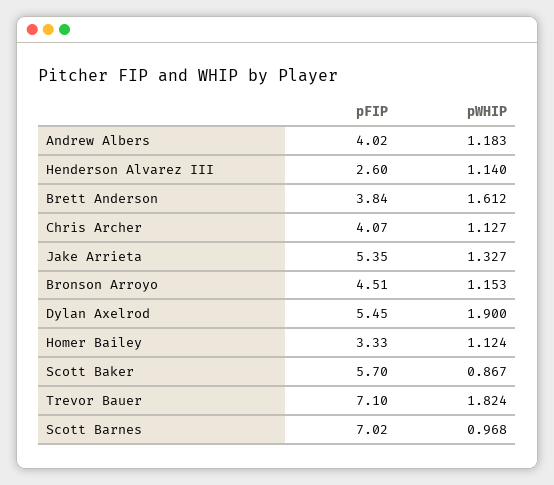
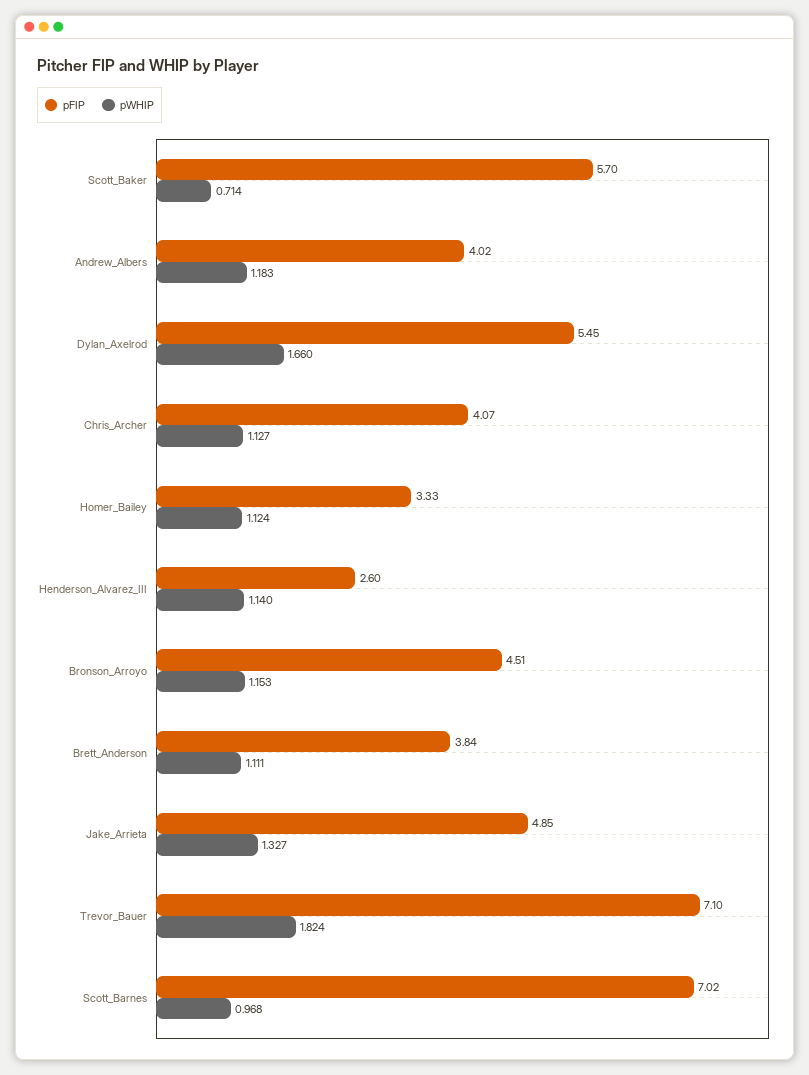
pWHIP, Brett Anderson: 1.612 -> 1.111
pFIP, Jake Arrieta: 5.35 -> 4.85
pWHIP, Dylan Axelrod: 1.9 -> 1.66
pWHIP, Scott Baker: 0.867 -> 0.714

